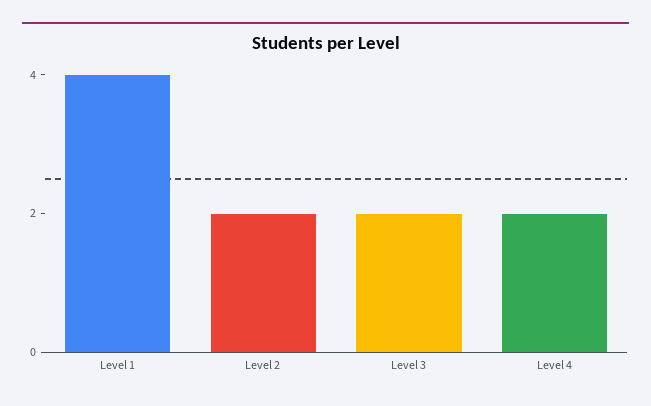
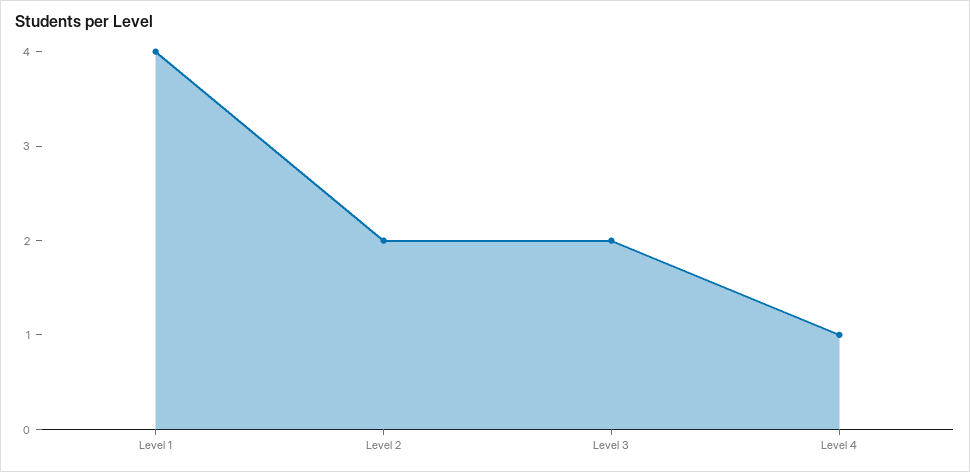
Level 4: 2 -> 1

